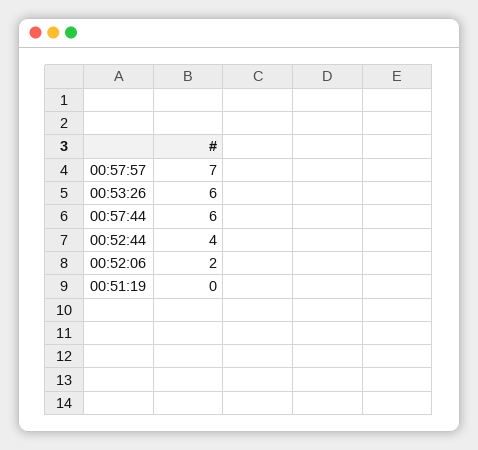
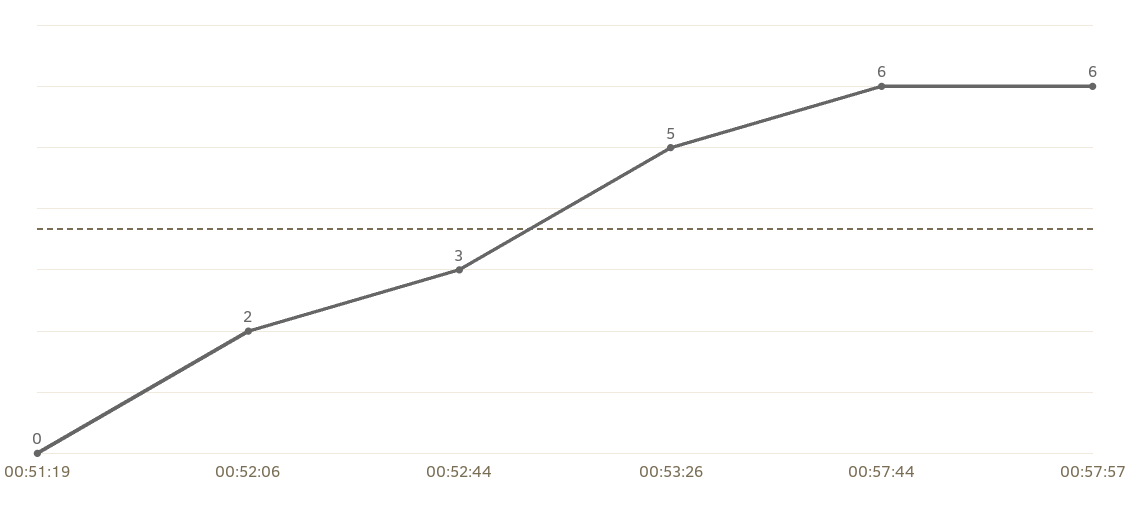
00:57:57: 7 -> 6
00:53:26: 6 -> 5
00:52:44: 4 -> 3

